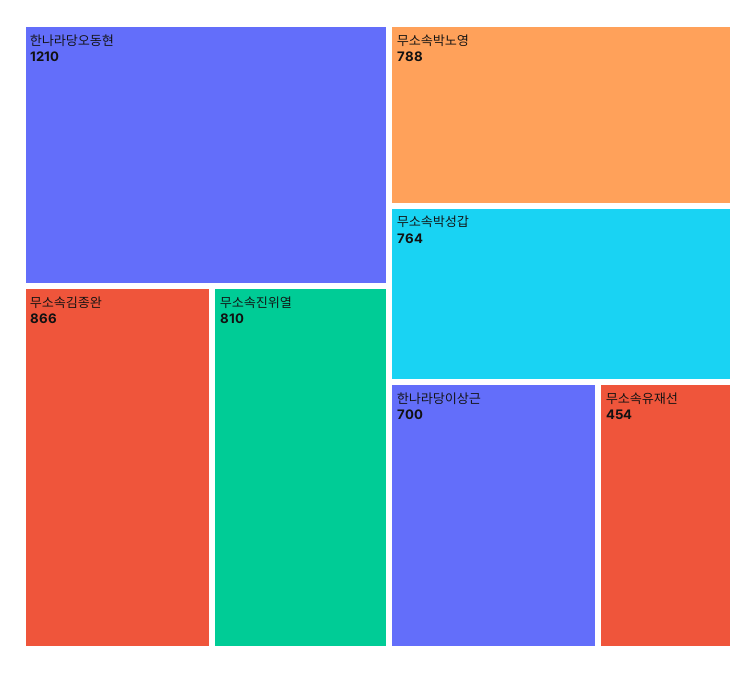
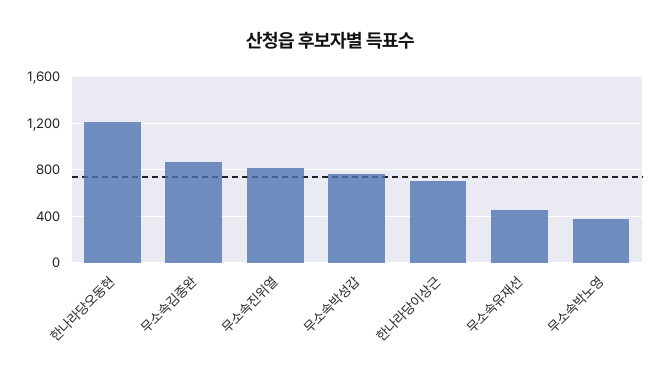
무소속박노영: 788 -> 400

